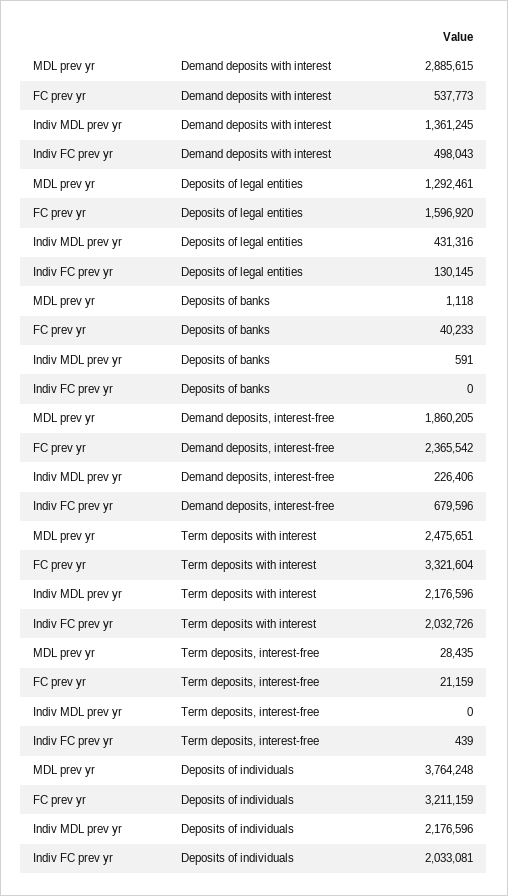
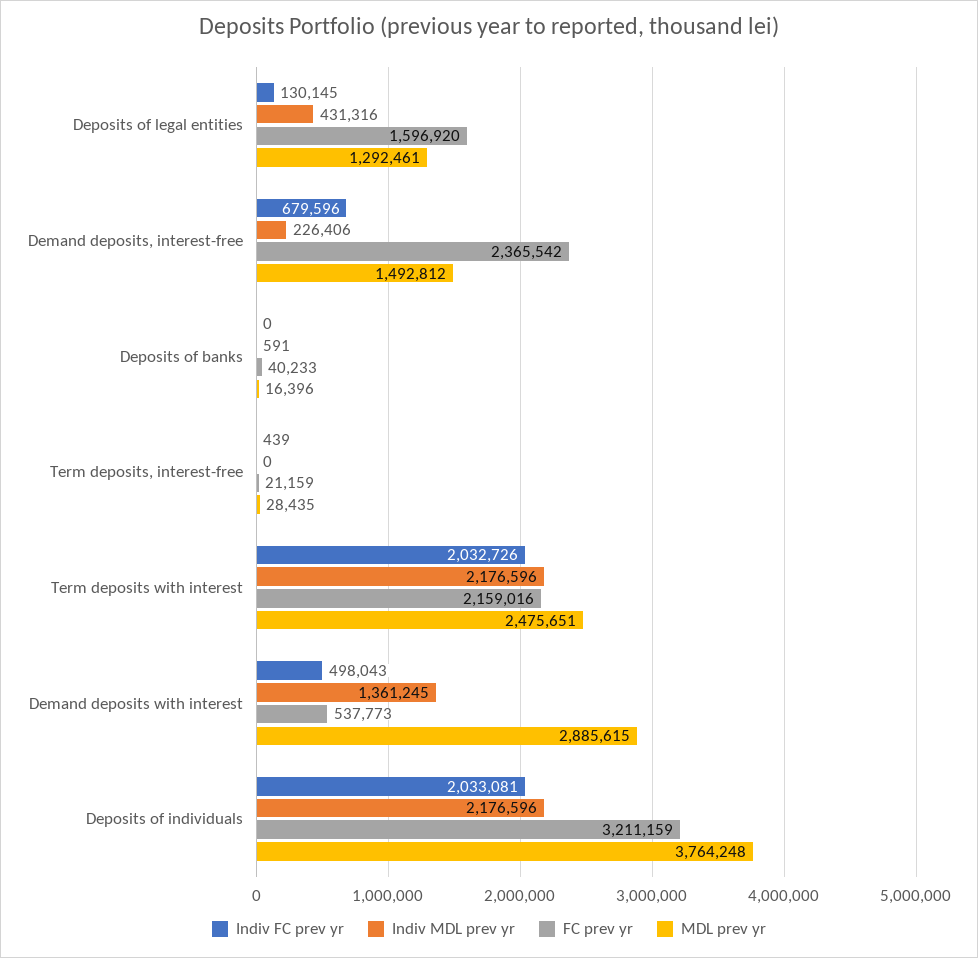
MDL prev yr, Deposits of banks: 1118 -> 16396
MDL prev yr, Demand deposits, interest-free: 1860205 -> 1492812
FC prev yr, Term deposits with interest: 3321604 -> 2159016

